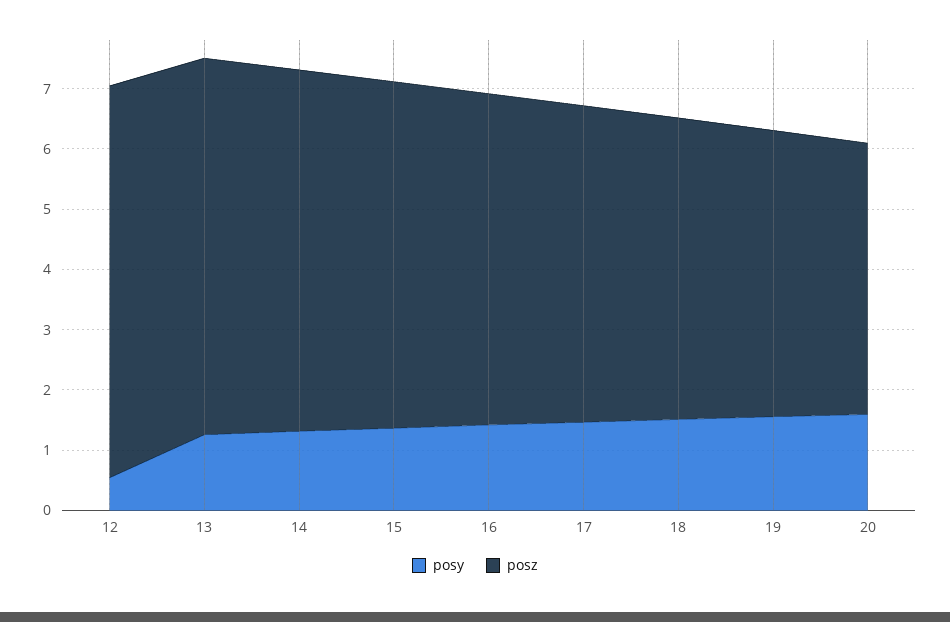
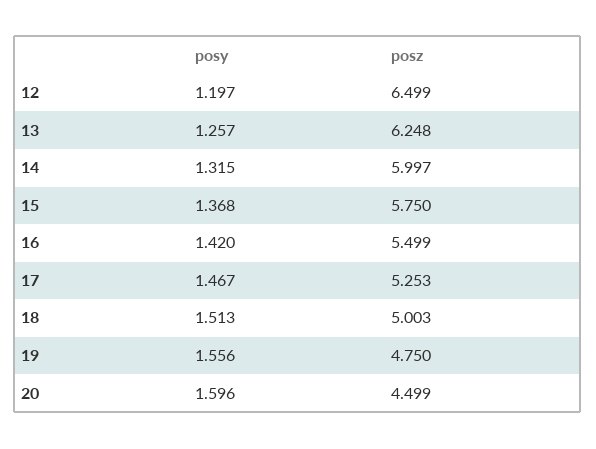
posy, 12: 0.6 -> 1.197

